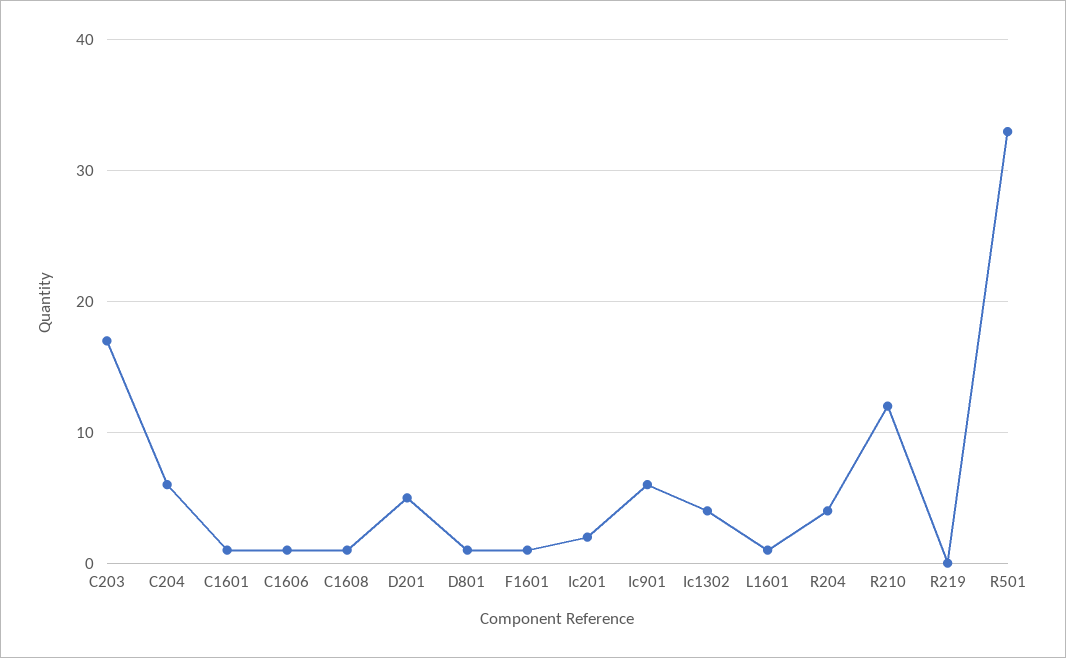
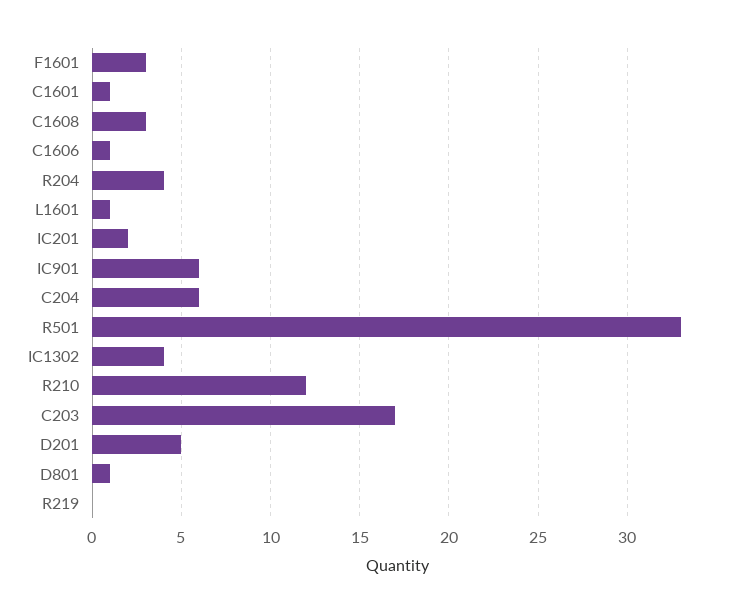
C1608: 1 -> 3
F1601: 1 -> 3

